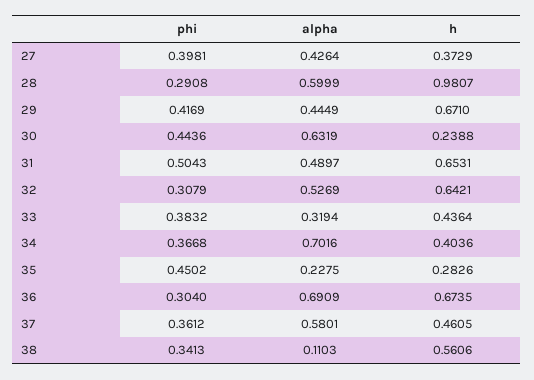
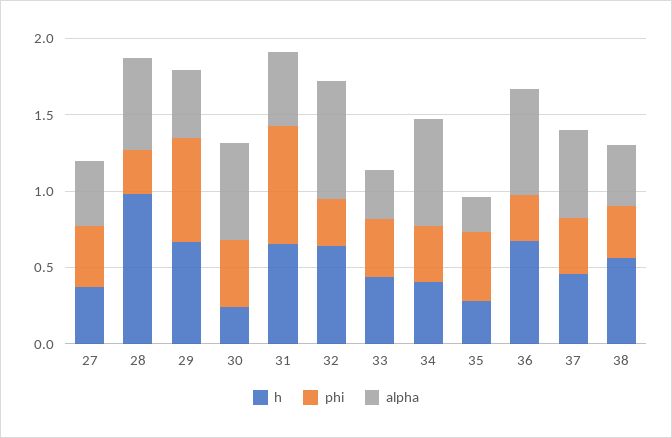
phi, 29: 0.4169 -> 0.7
phi, 31: 0.5043 -> 0.8
alpha, 32: 0.5269 -> 0.8
alpha, 38: 0.1103 -> 0.4

